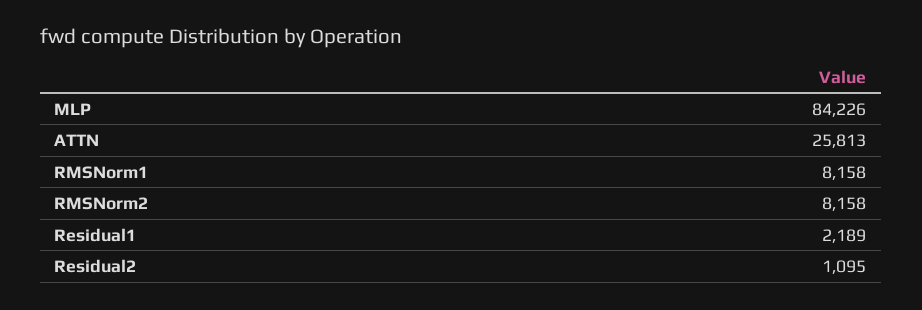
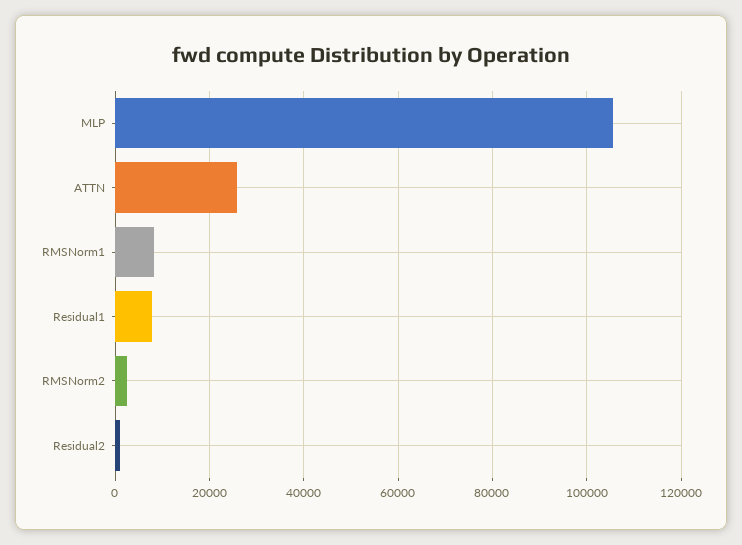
MLP: 84226 -> 106000
RMSNorm2: 8158 -> 2000
Residual1: 2189 -> 8000

